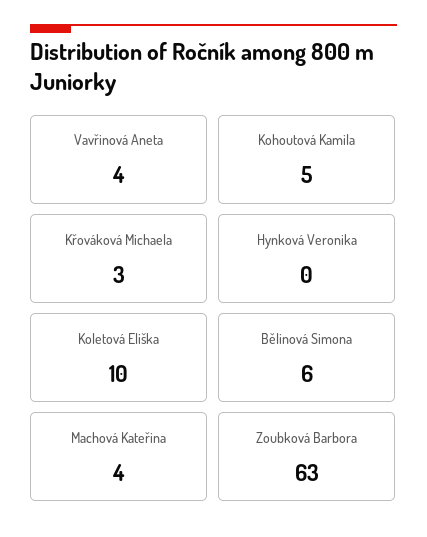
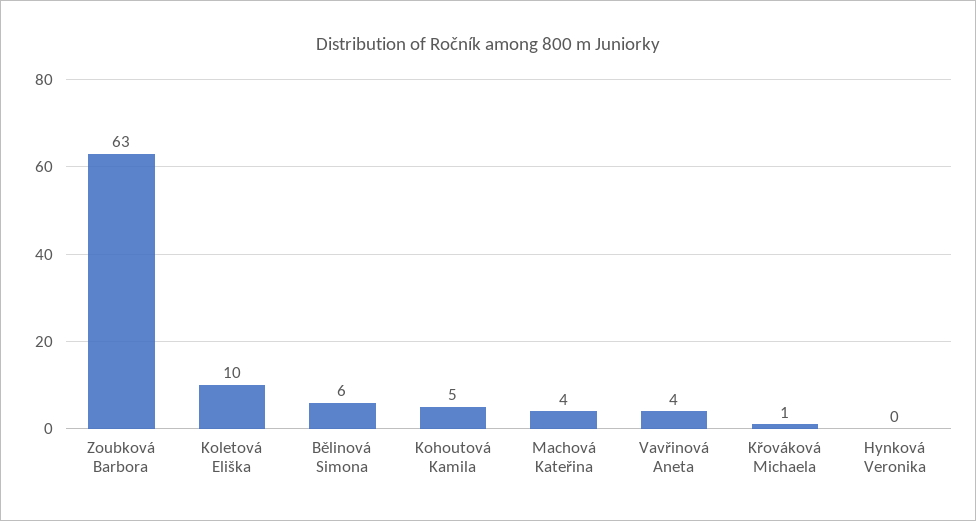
Křováková Michaela: 3 -> 1

